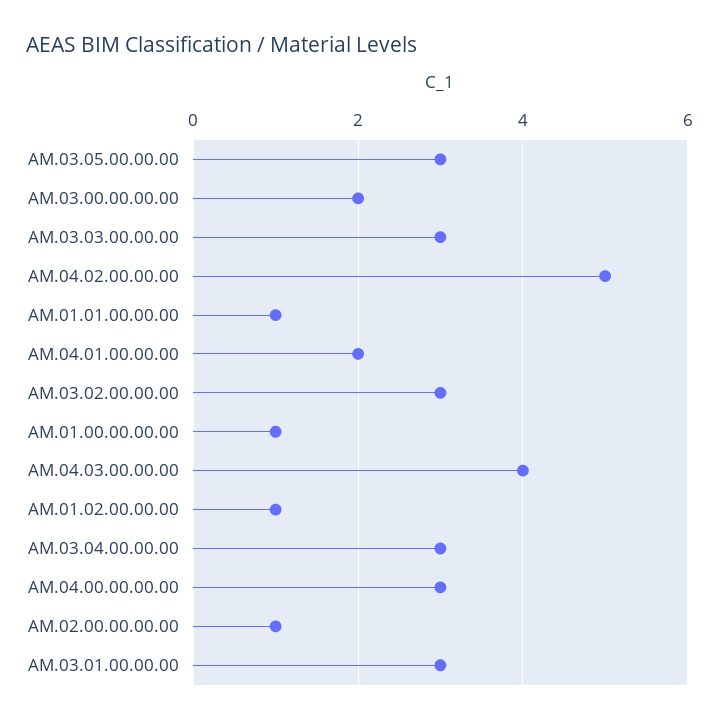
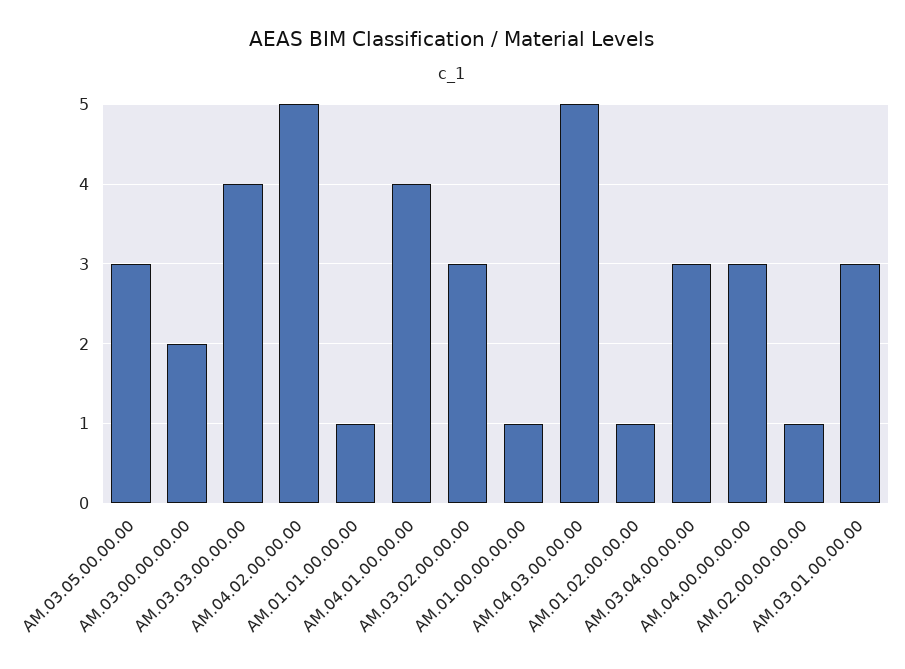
AM.03.03.00.00.00: 3 -> 4
AM.04.01.00.00.00: 2 -> 4
AM.04.03.00.00.00: 4 -> 5

